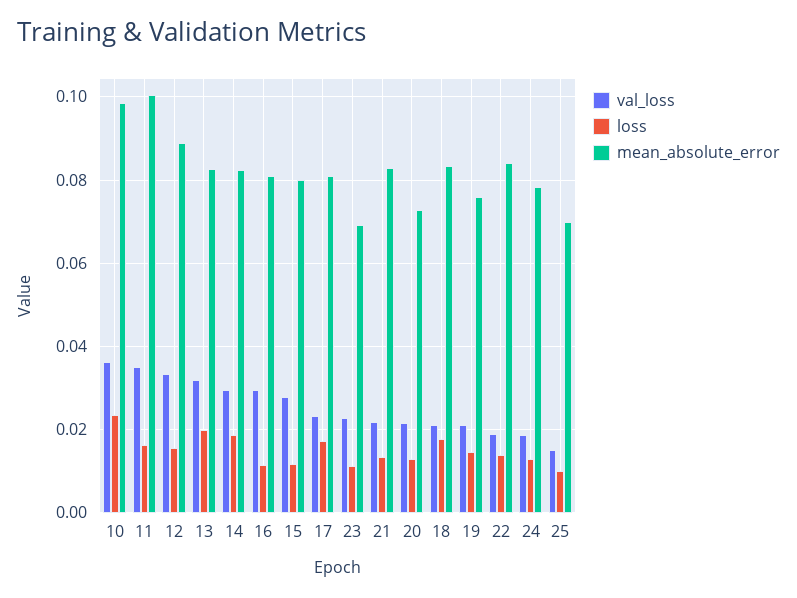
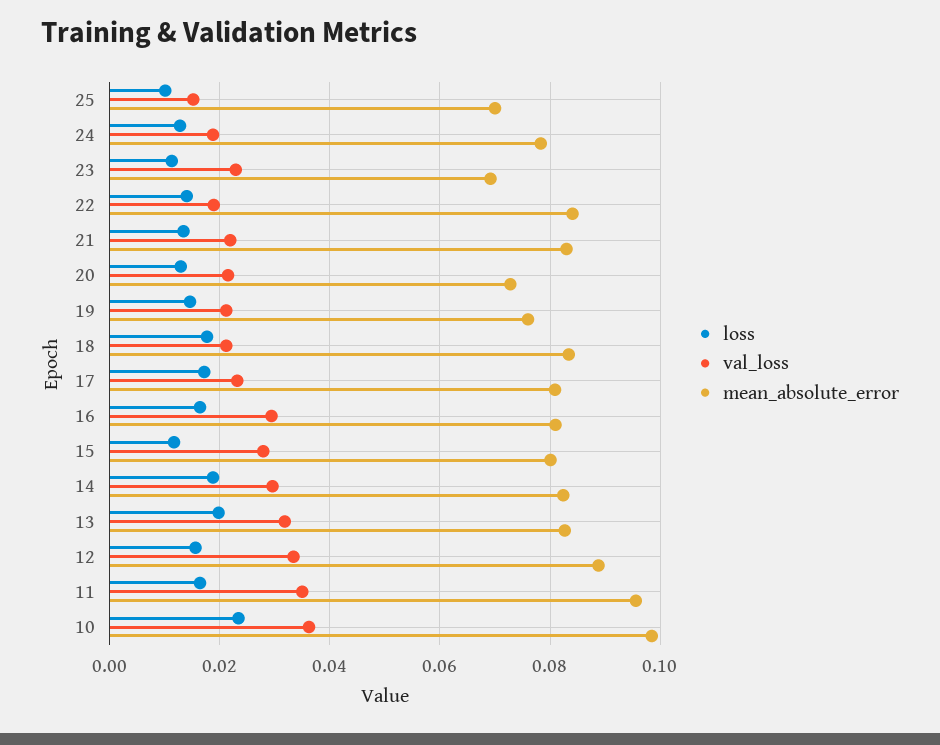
mean_absolute_error, 11: 0.1 -> 0.096
loss, 16: 0.012 -> 0.016

